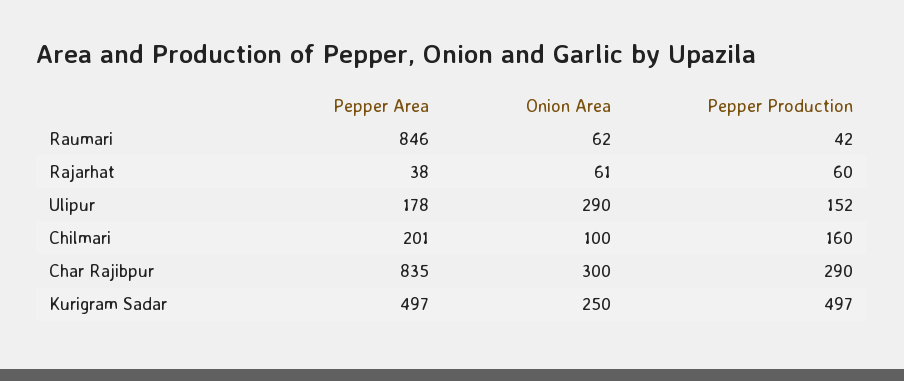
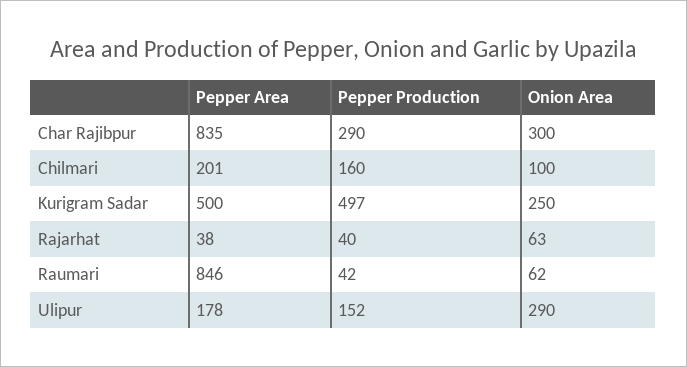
Onion Area, Rajarhat: 61 -> 63
Pepper Production, Rajarhat: 60 -> 40
Pepper Area, Kurigram Sadar: 497 -> 500

